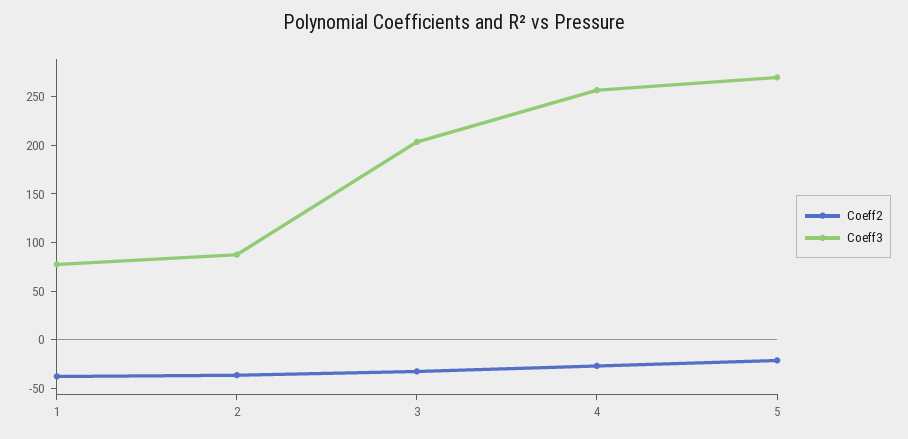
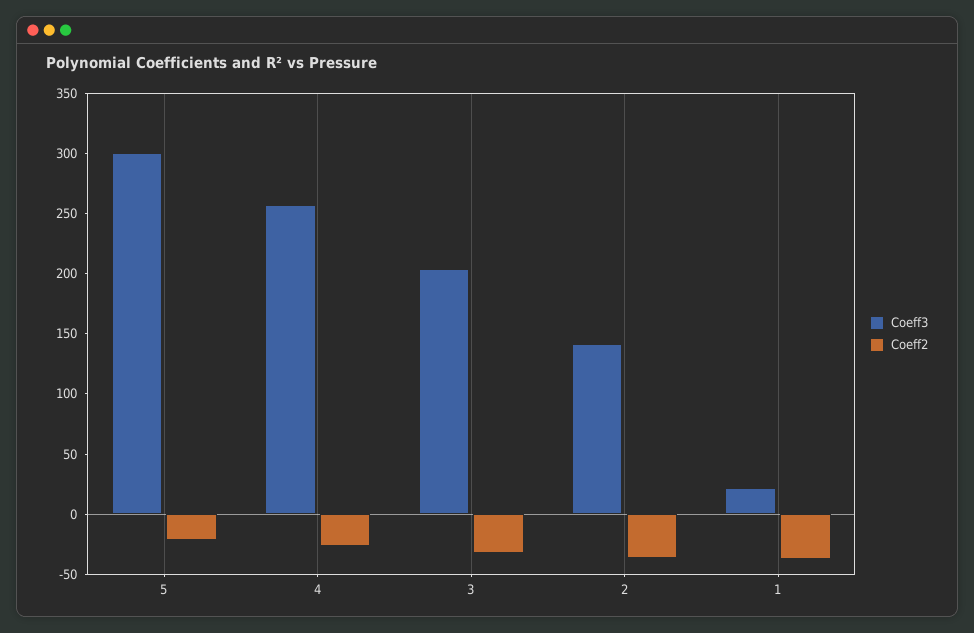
Coeff3, 1: 80 -> 20
Coeff3, 2: 90 -> 140
Coeff3, 5: 270 -> 300

